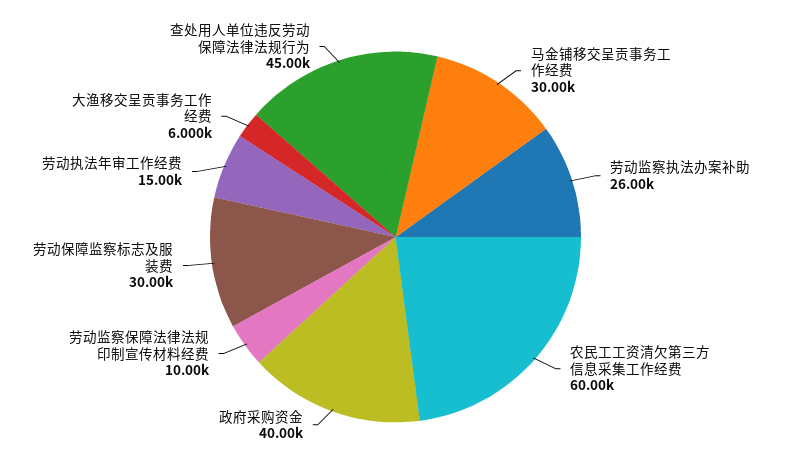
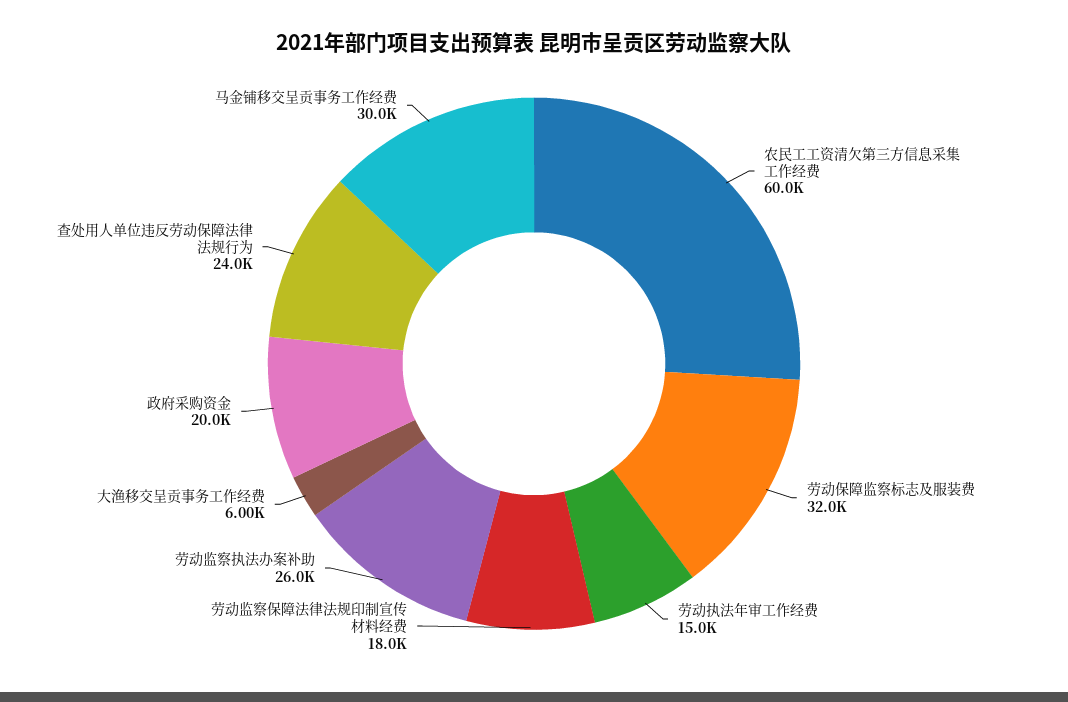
政府采购资金: 40000 -> 20000
劳动监察保障法律法规印制宣传材料经费: 10000 -> 18000
劳动保障监察标志及服装费: 30000 -> 32000
查处用人单位违反劳动保障法律法规行为: 45000 -> 24000

